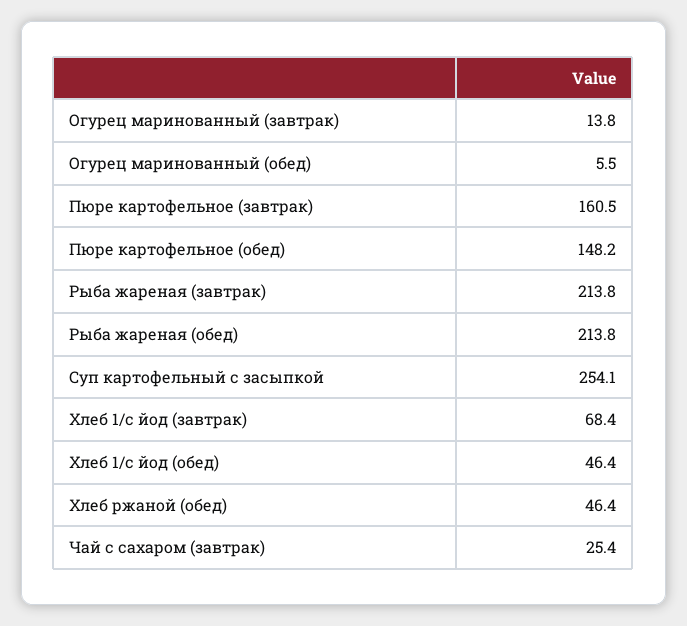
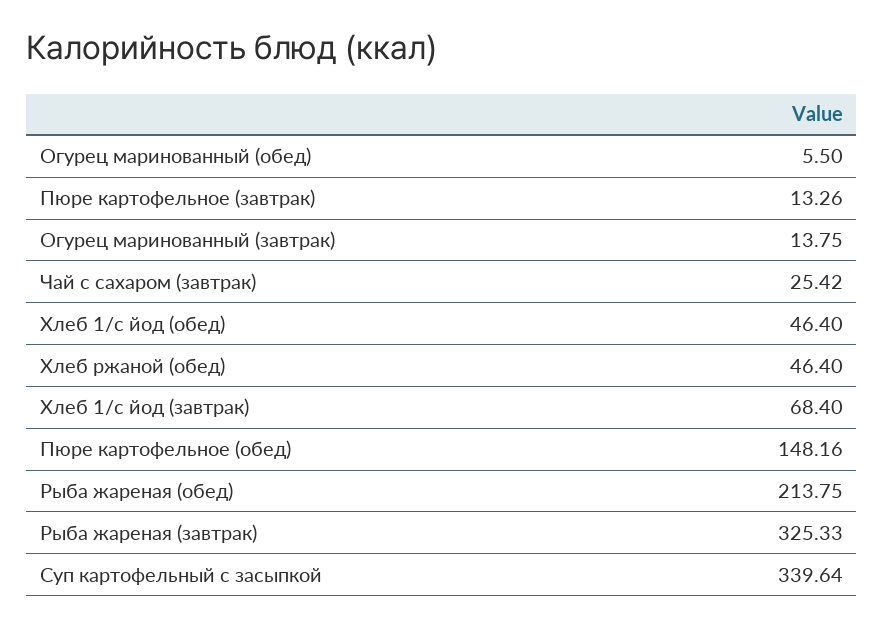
Пюре картофельное (завтрак): 160.5 -> 13.26
Рыба жареная (завтрак): 213.8 -> 325.33
Суп картофельный с засыпкой: 254.1 -> 339.64

